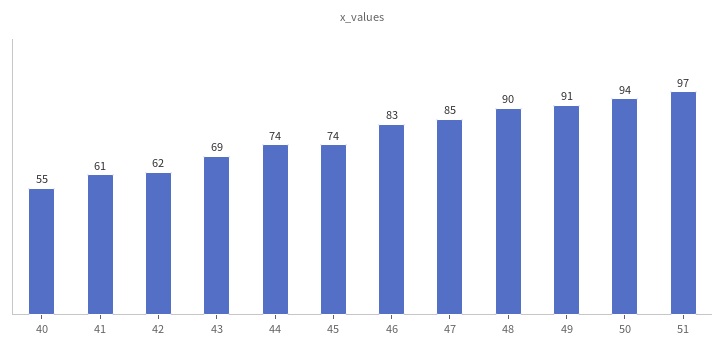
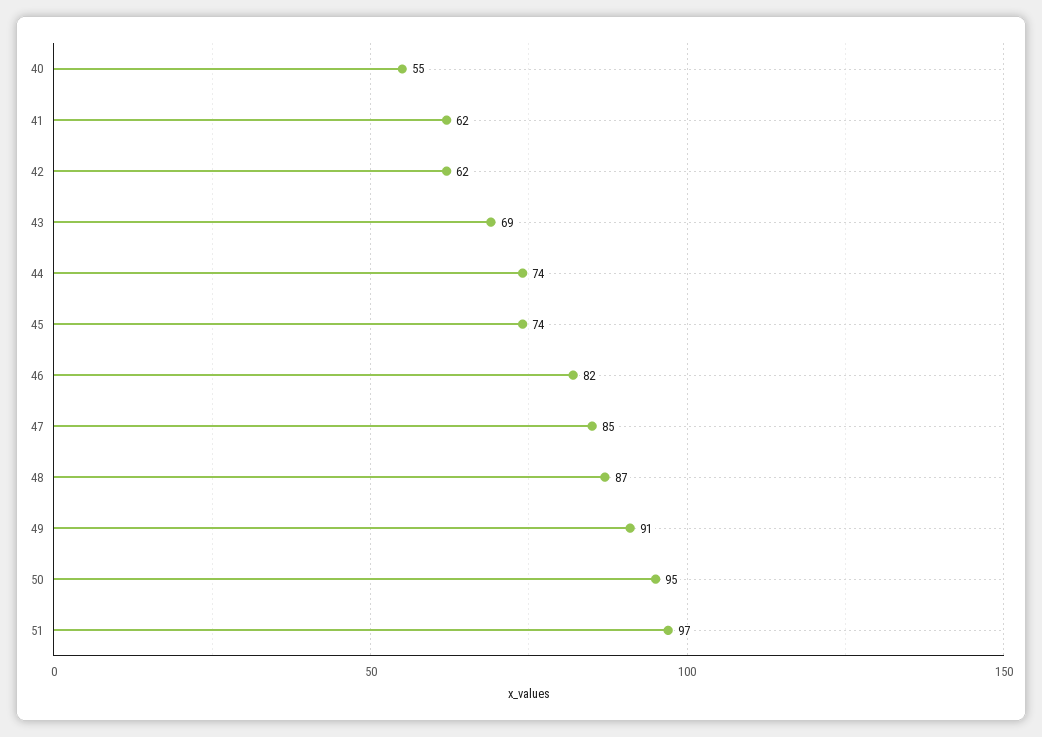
41: 61 -> 62
46: 83 -> 82
48: 90 -> 87
50: 94 -> 95

